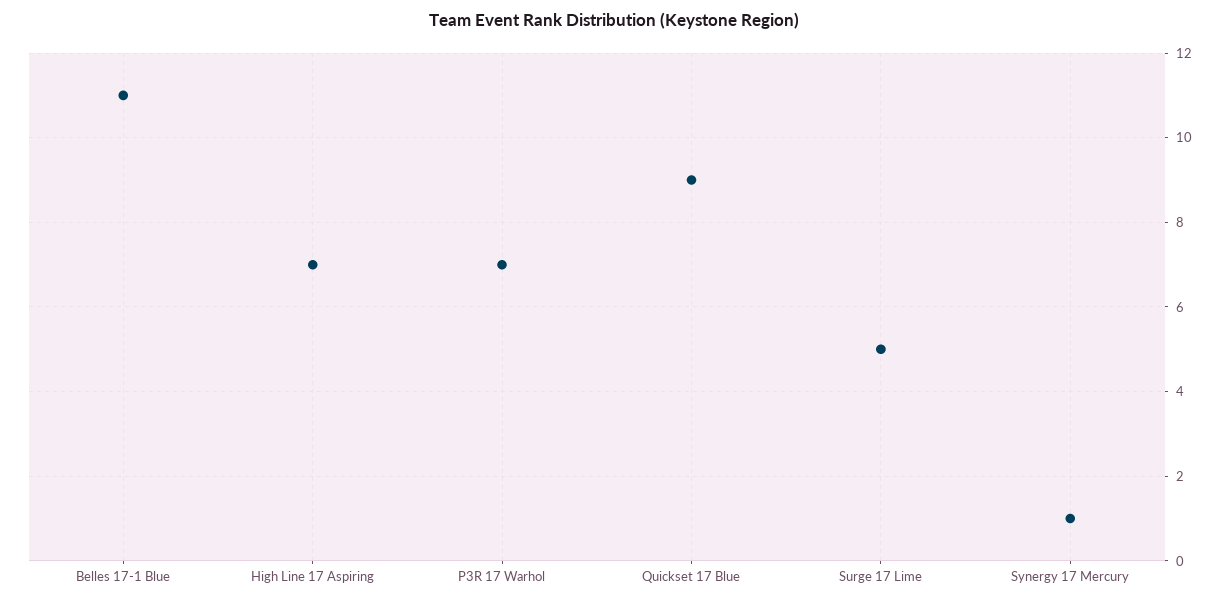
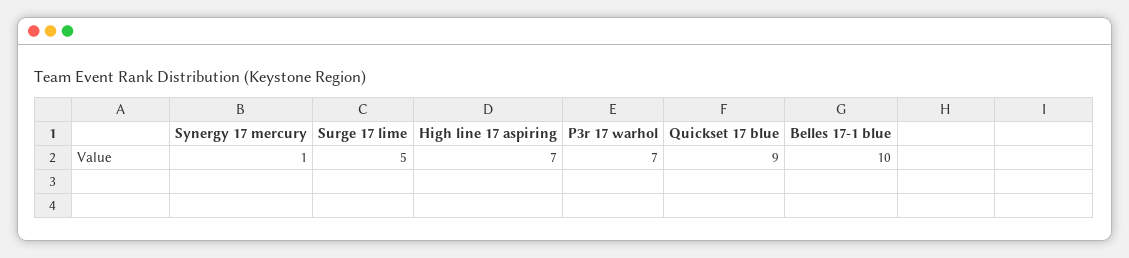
Belles 17-1 Blue: 11 -> 10

